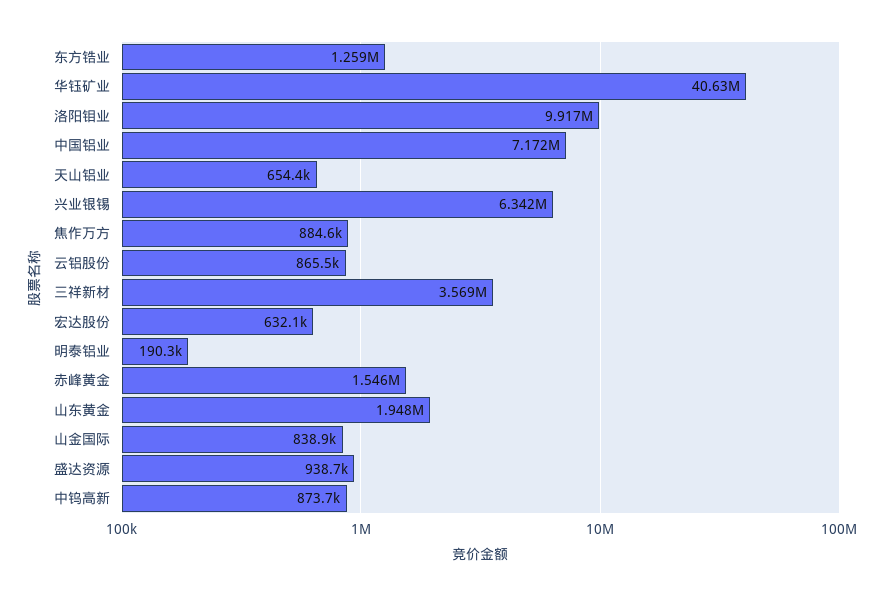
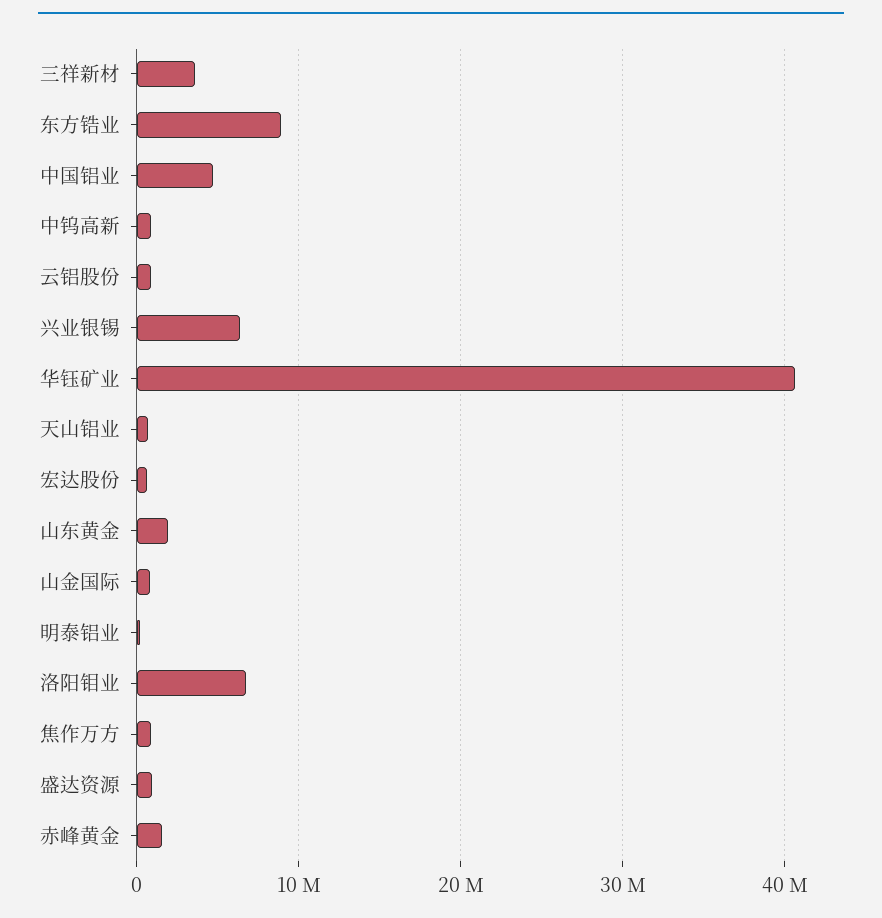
东方锆业: 1259000 -> 9000000
洛阳钼业: 9917000 -> 7000000
中国铝业: 7172000 -> 5000000

